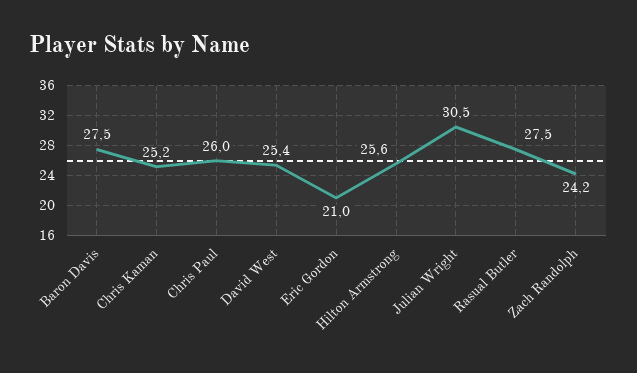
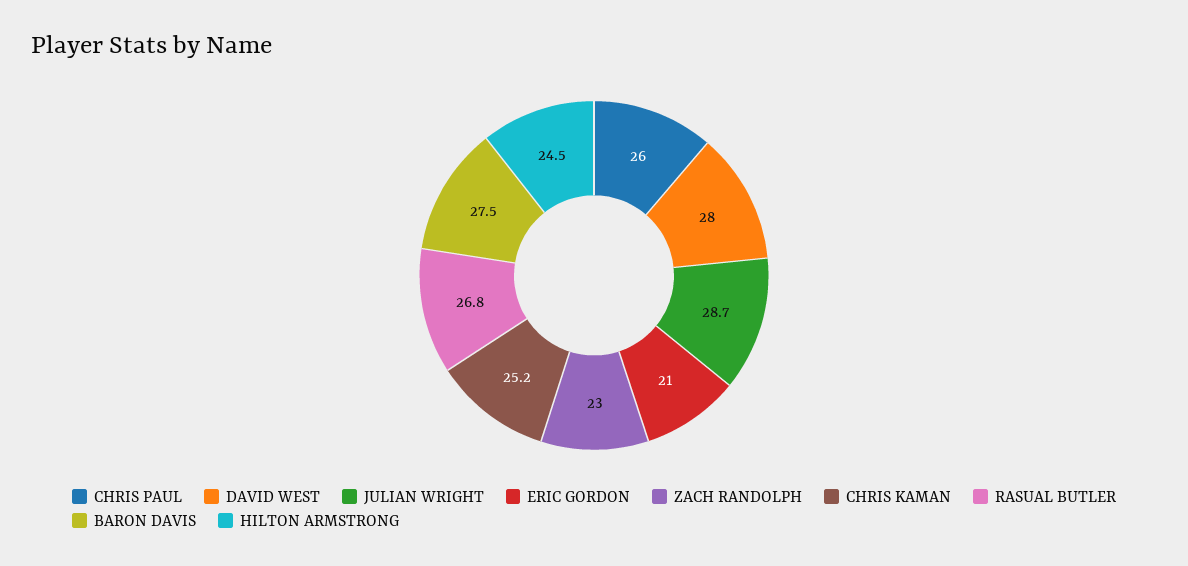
David West: 25.4 -> 28
Hilton Armstrong: 25.6 -> 24.5
Julian Wright: 30.5 -> 28.7
Rasual Butler: 27.5 -> 26.8
Zach Randolph: 24.2 -> 23

